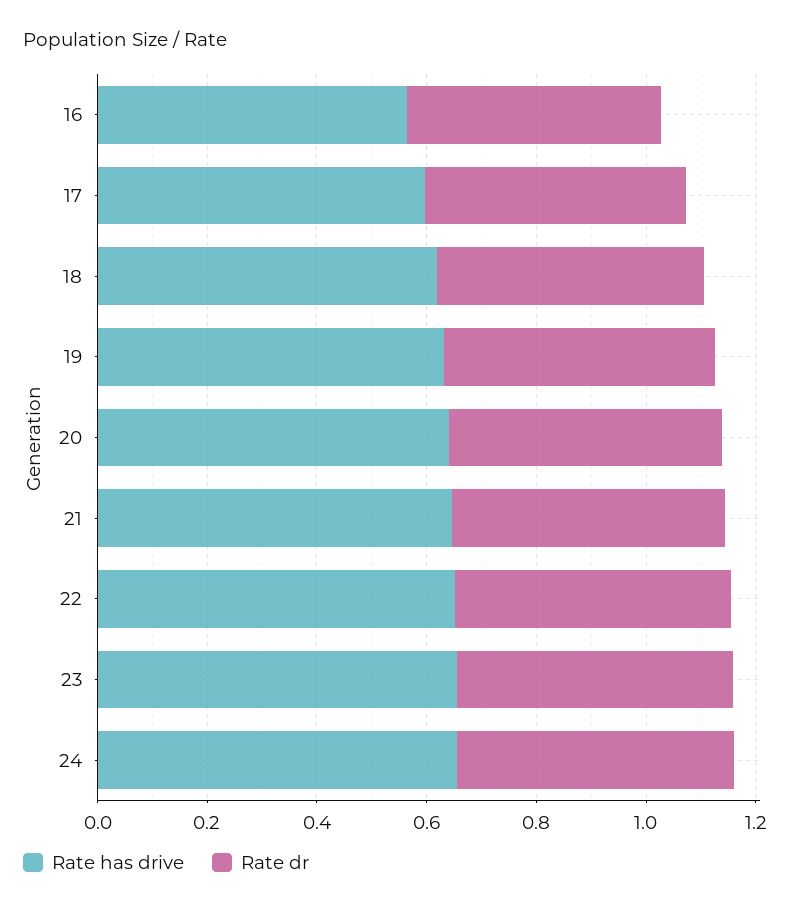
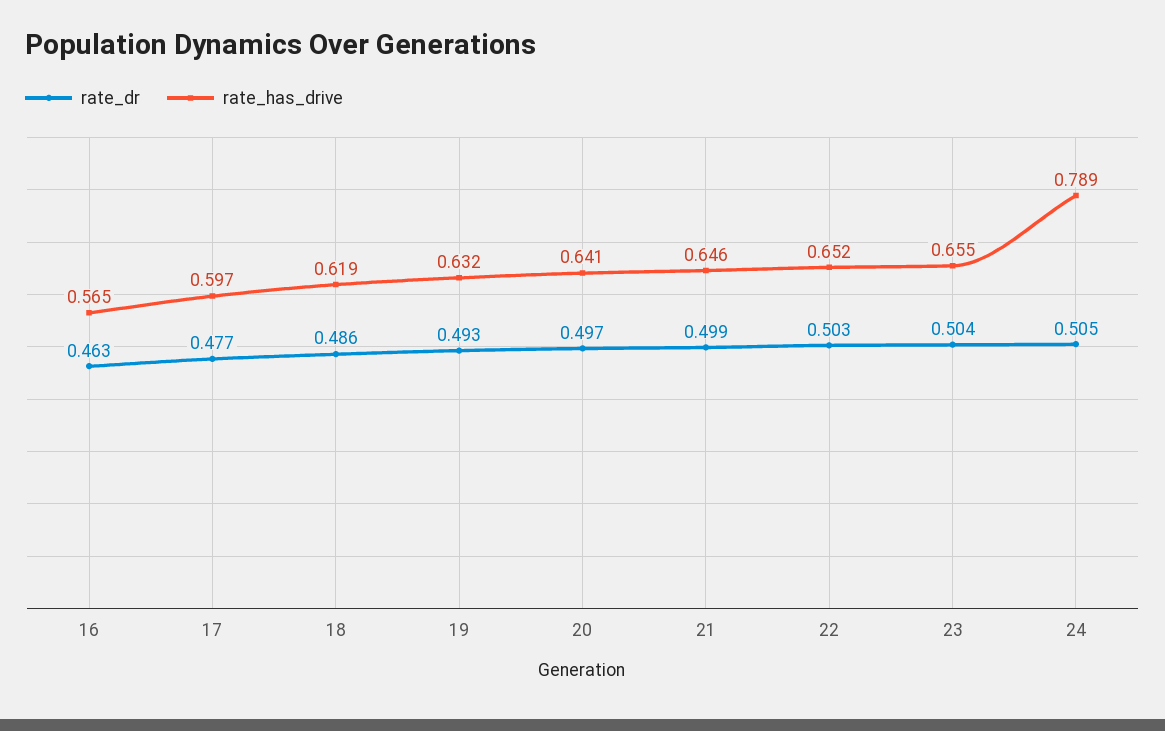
Rate has drive, 24: 0.65 -> 0.789

